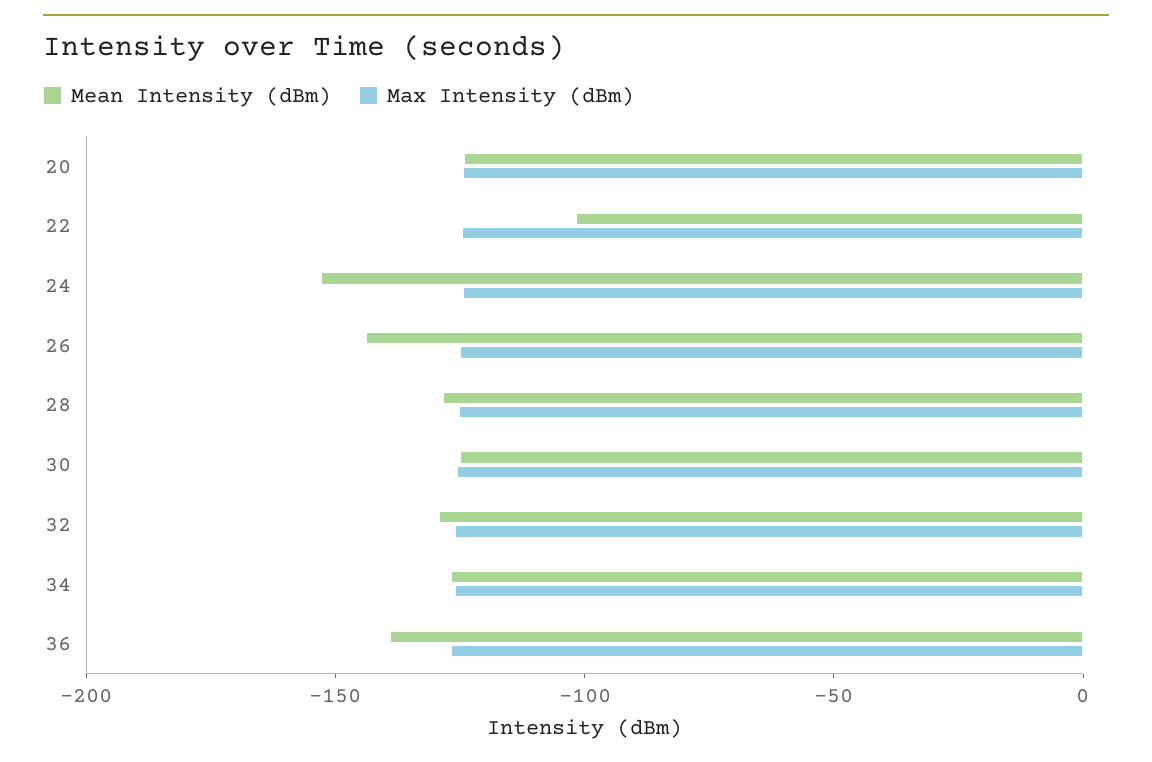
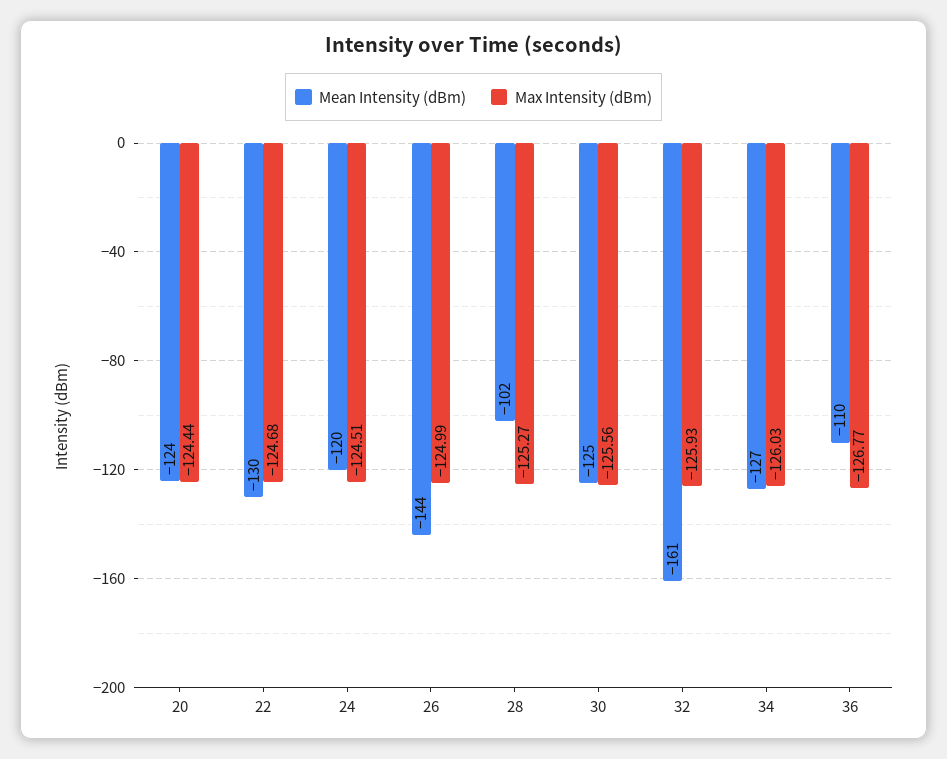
Mean Intensity (dBm), 22: -100 -> -130
Mean Intensity (dBm), 24: -150 -> -120
Mean Intensity (dBm), 28: -130 -> -102
Mean Intensity (dBm), 32: -130 -> -161
Mean Intensity (dBm), 36: -140 -> -110

